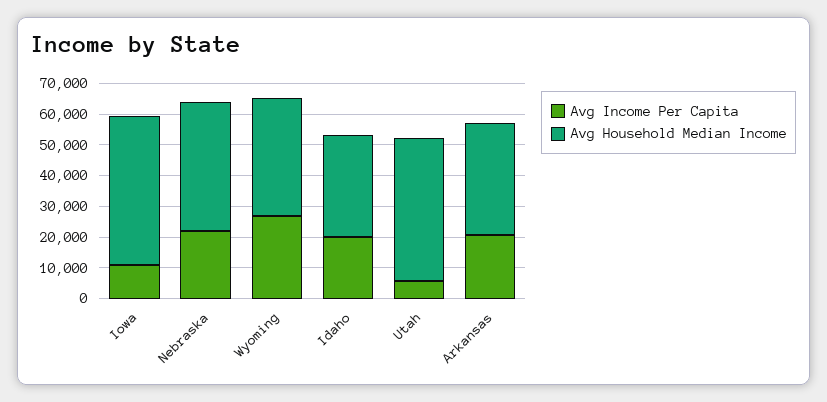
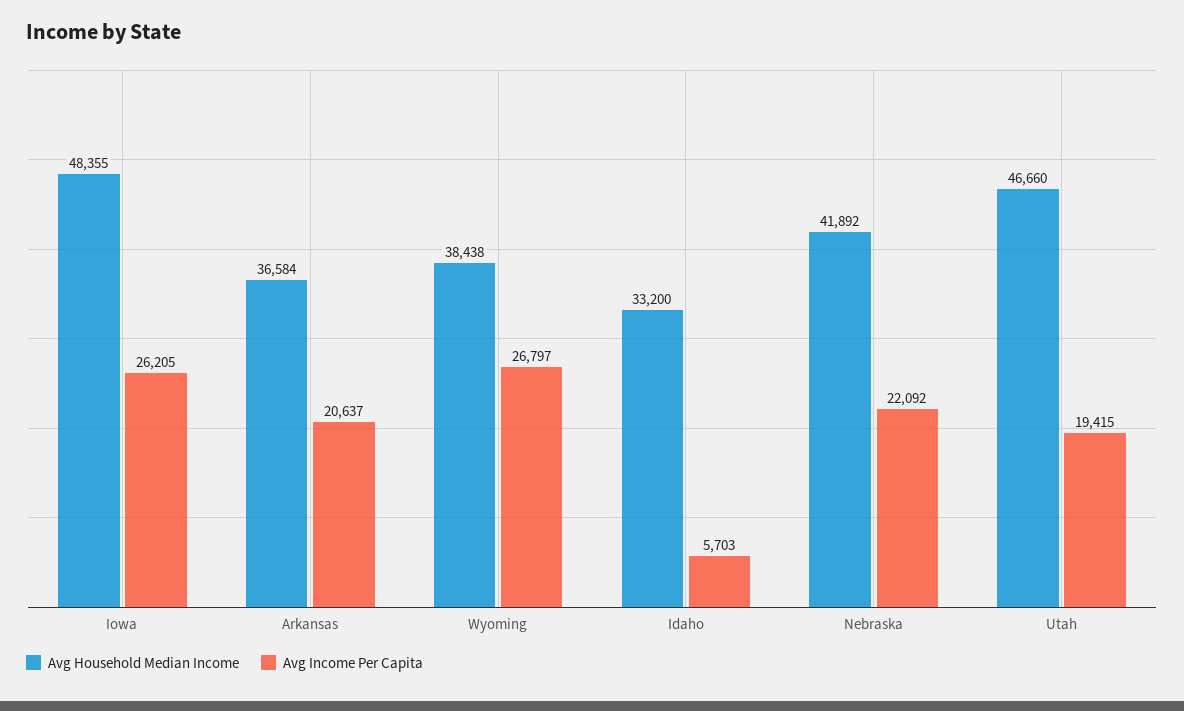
Avg Income Per Capita, Iowa: 10000 -> 26205
Avg Income Per Capita, Idaho: 20000 -> 5703
Avg Income Per Capita, Utah: 5000 -> 19415

